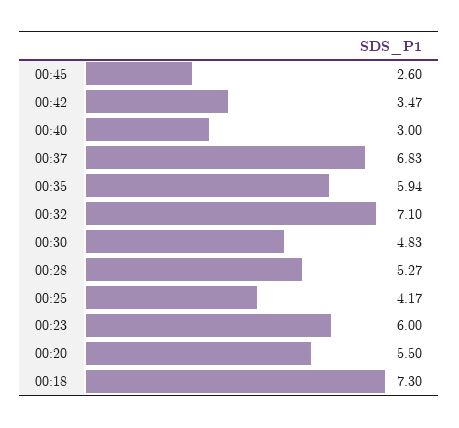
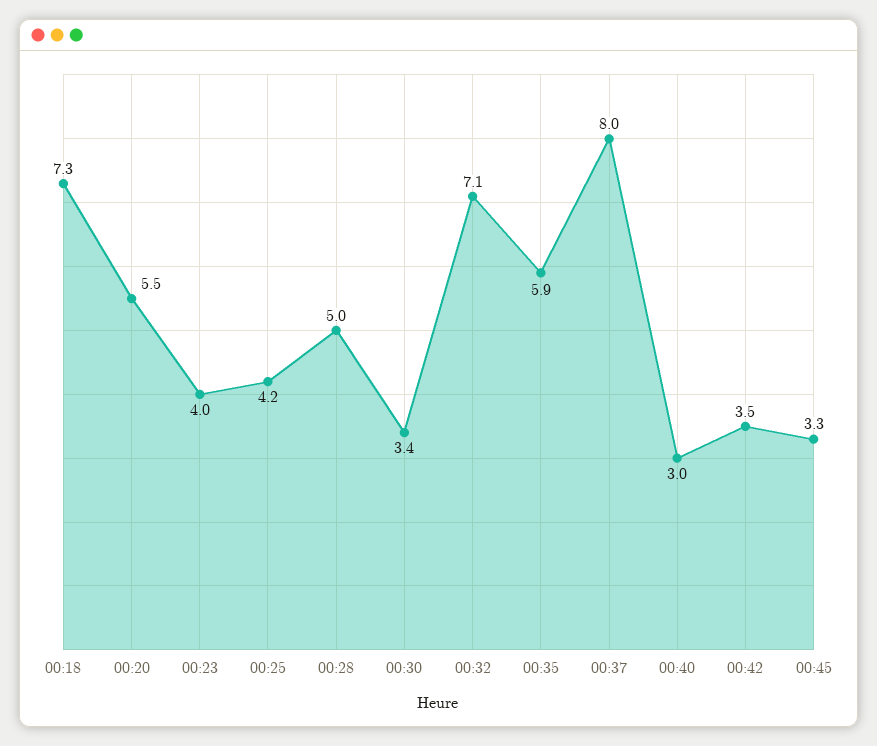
00:45: 2.6 -> 3.3
00:37: 6.83 -> 8
00:30: 4.83 -> 3.4
00:28: 5.27 -> 5
00:23: 6 -> 4

